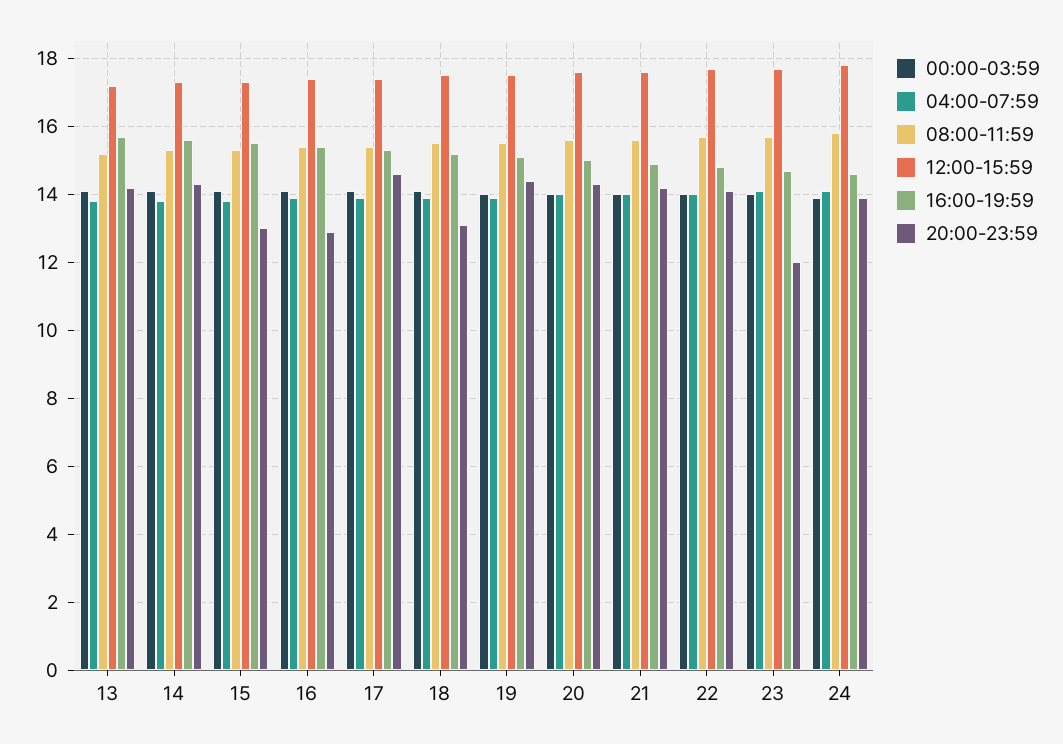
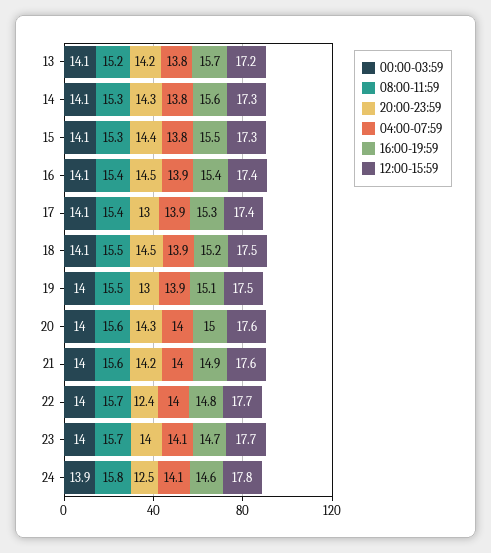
20:00-23:59, 15: 13 -> 14.4
20:00-23:59, 16: 13 -> 14.5
20:00-23:59, 17: 14.5 -> 13
20:00-23:59, 18: 13 -> 14.5
20:00-23:59, 19: 14.5 -> 13
20:00-23:59, 22: 14 -> 12.4
20:00-23:59, 23: 12 -> 14
20:00-23:59, 24: 14 -> 12.5

